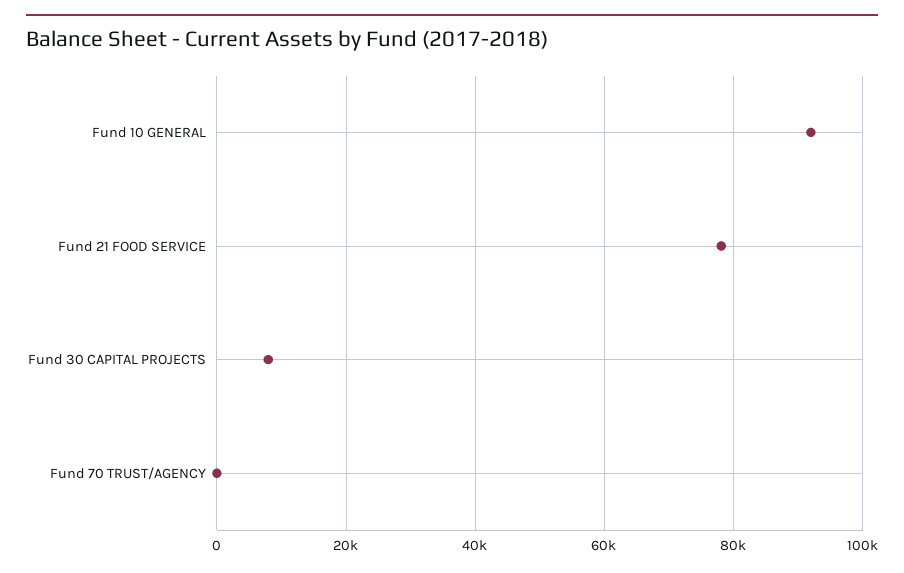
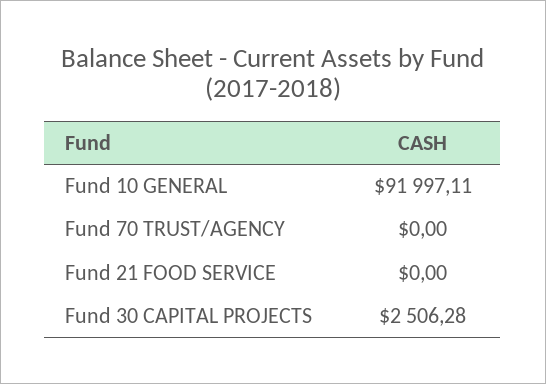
Fund 21 FOOD SERVICE: 78000 -> 0
Fund 30 CAPITAL PROJECTS: 8000 -> 2506.28

